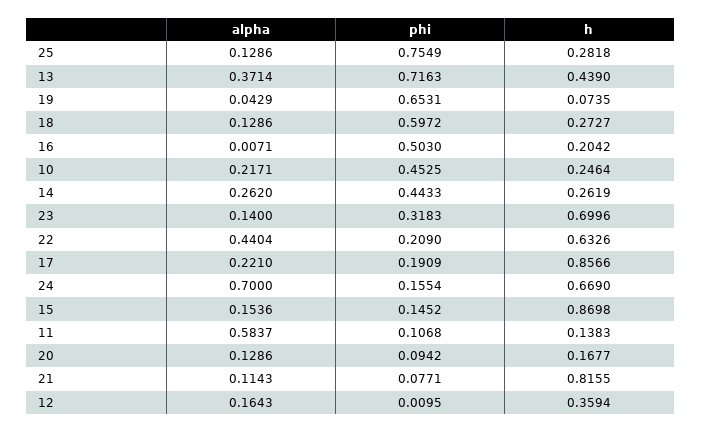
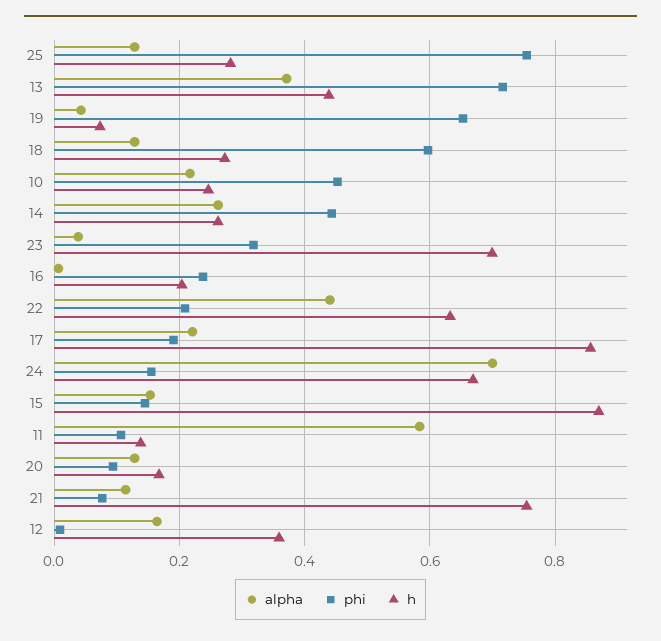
phi, 16: 0.503 -> 0.24
alpha, 23: 0.14 -> 0.04
h, 21: 0.8155 -> 0.76

